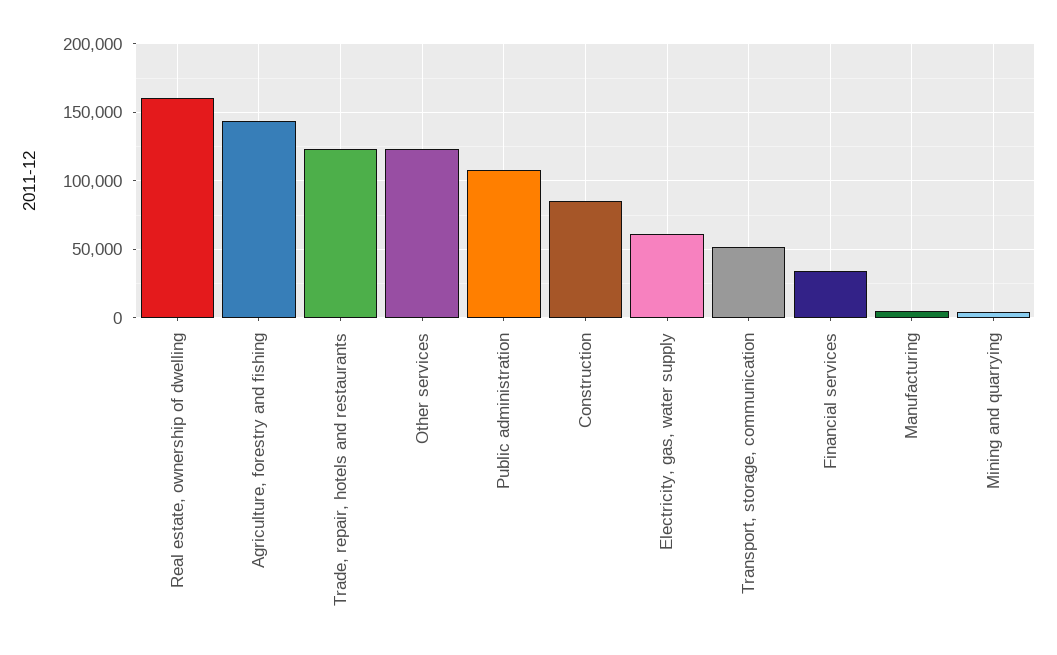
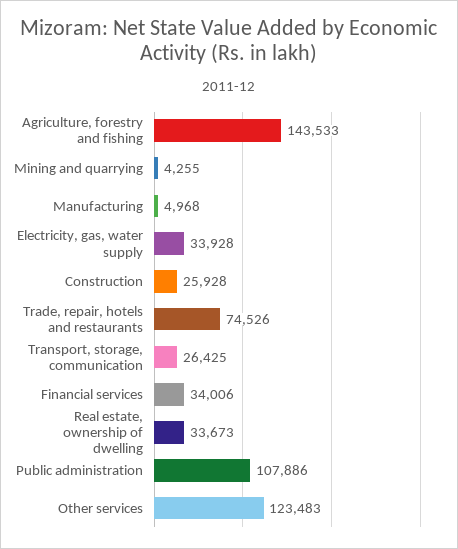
Real estate, ownership of dwelling: 160000 -> 33673
Trade, repair, hotels and restaurants: 125000 -> 74526
Construction: 85000 -> 25928
Electricity, gas, water supply: 60000 -> 33928
Transport, storage, communication: 50000 -> 26425

